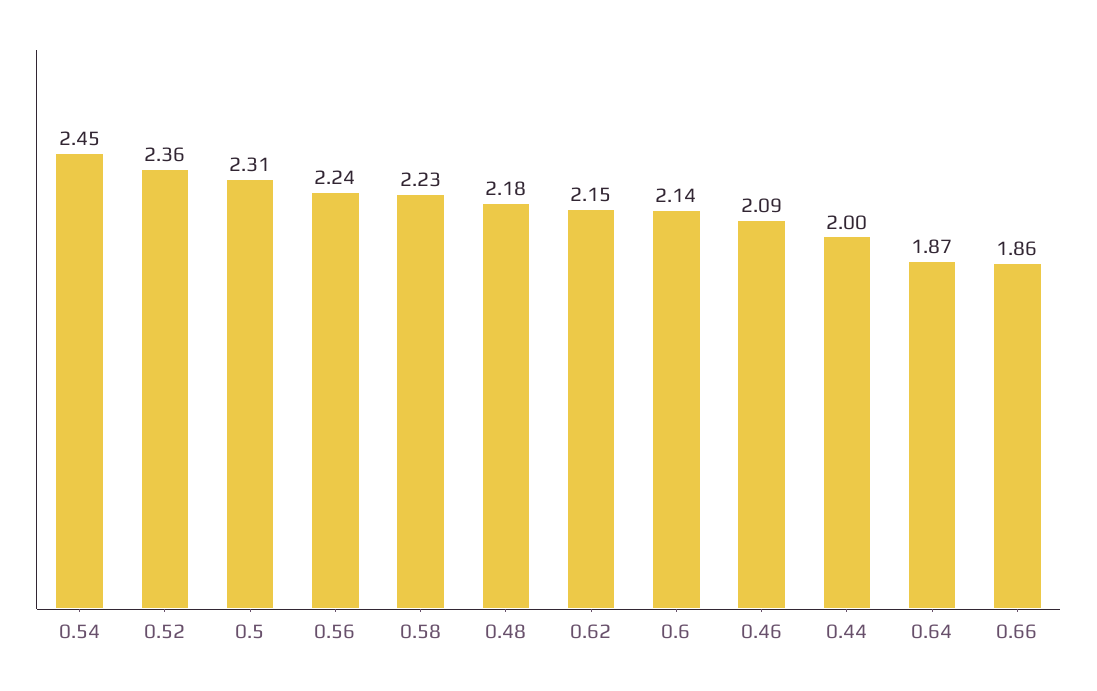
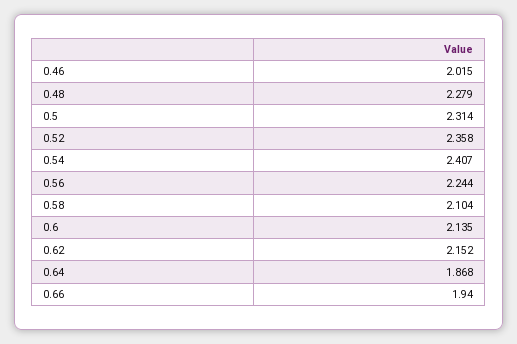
0.54: 2.45 -> 2.407
0.58: 2.23 -> 2.104
0.48: 2.18 -> 2.279
0.46: 2.09 -> 2.015
0.44: 2 -> none
0.66: 1.86 -> 1.94

